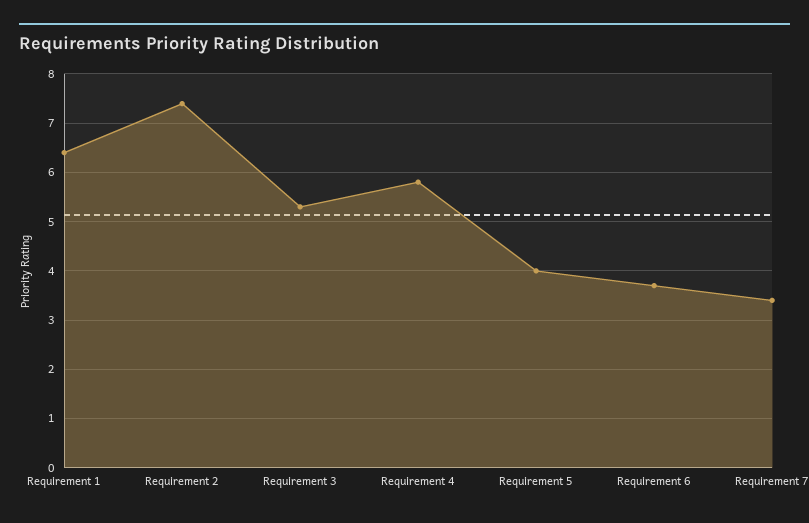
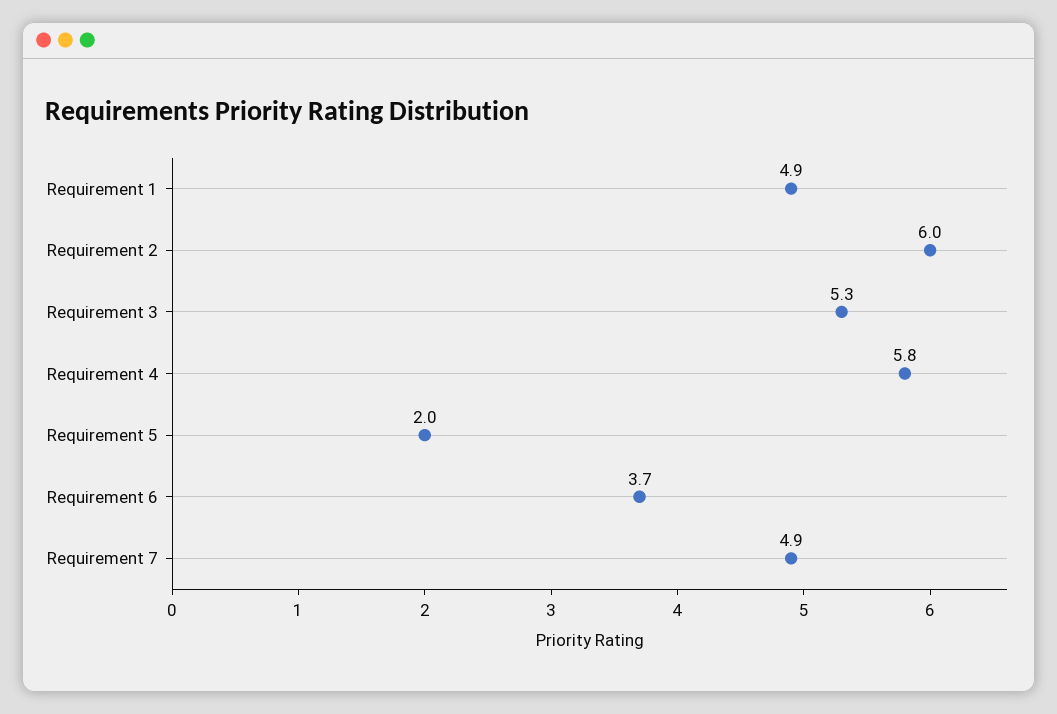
Requirement 1: 6.5 -> 4.9
Requirement 2: 7.5 -> 6
Requirement 5: 4 -> 2
Requirement 7: 3.5 -> 4.9

